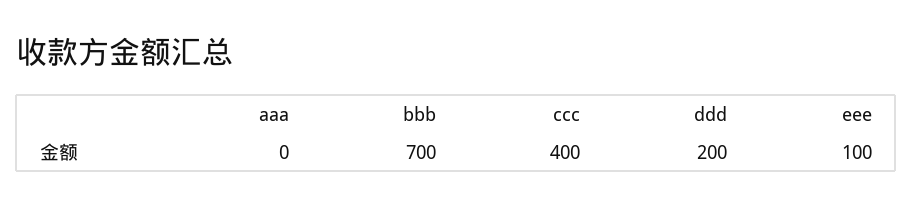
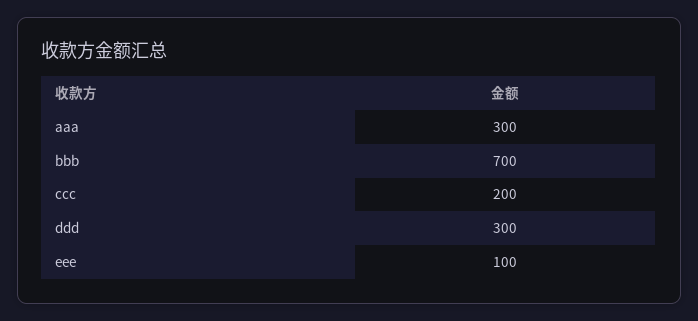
aaa: 0 -> 300
ccc: 400 -> 200
ddd: 200 -> 300

